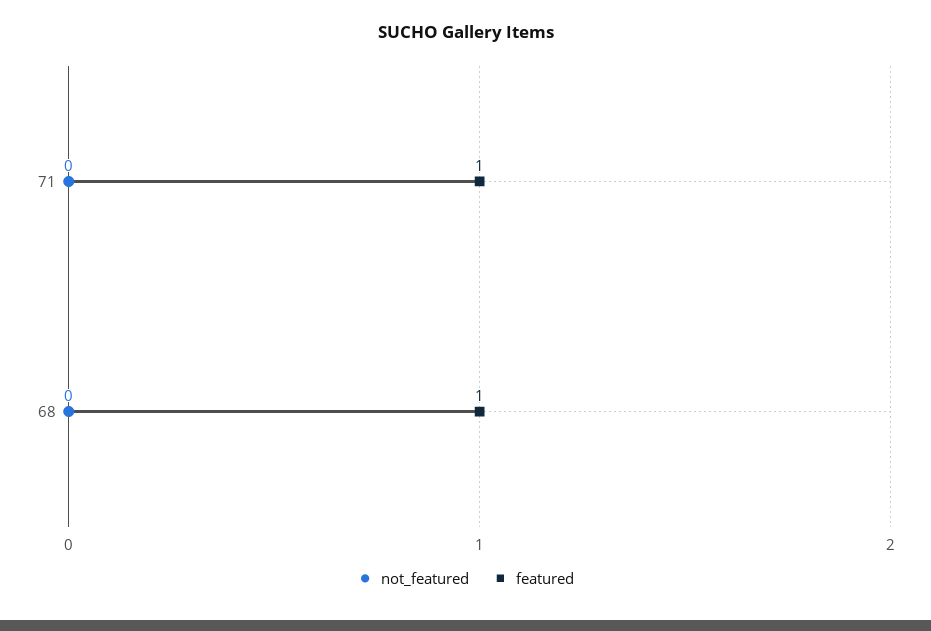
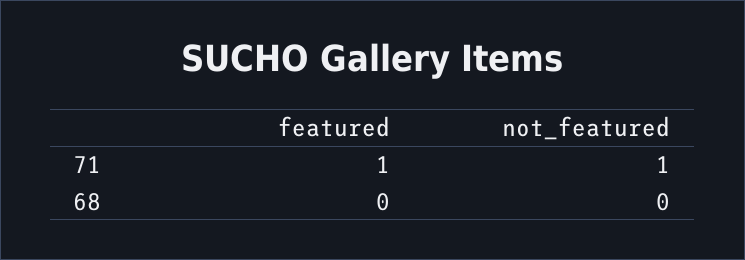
not_featured, 71: 0 -> 1
featured, 68: 1 -> 0

